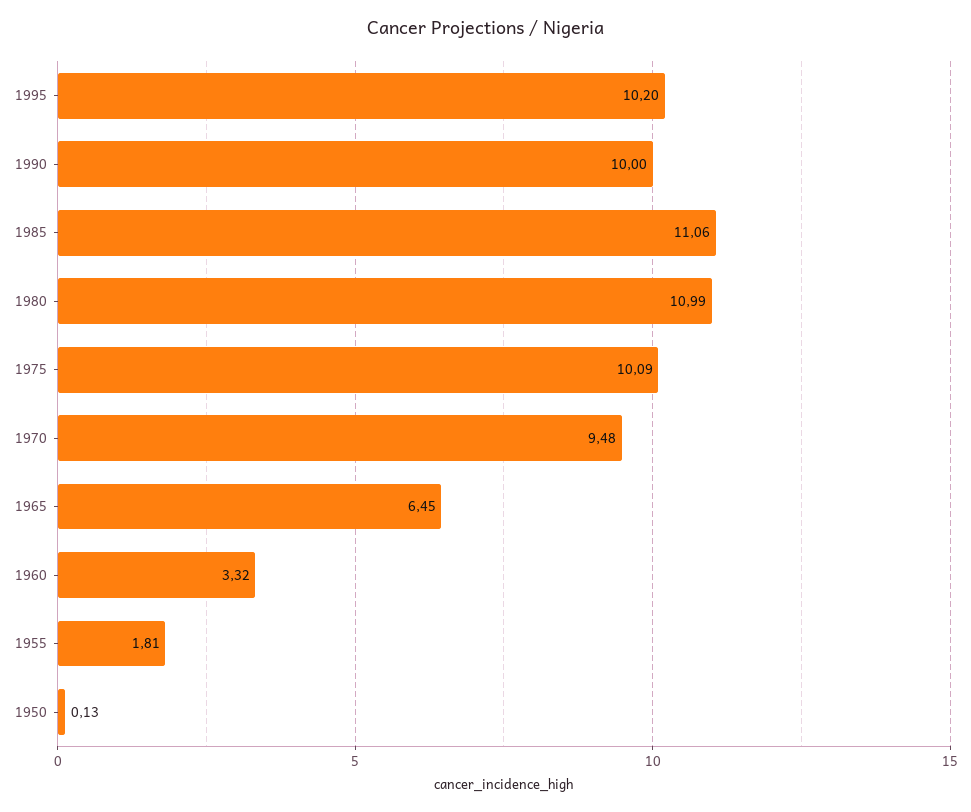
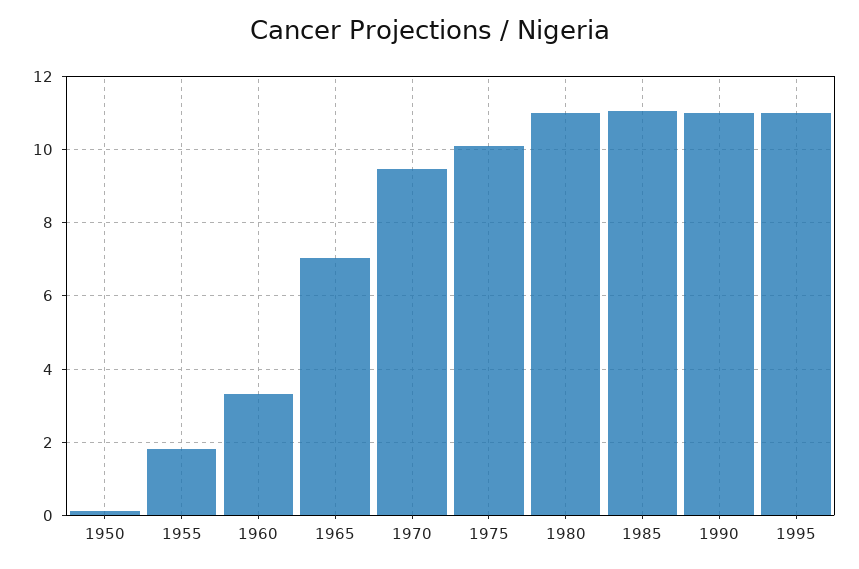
1995: 10.2 -> 11
1990: 10 -> 11
1965: 6.45 -> 7

